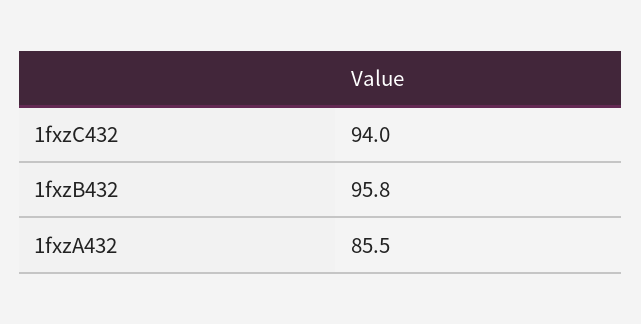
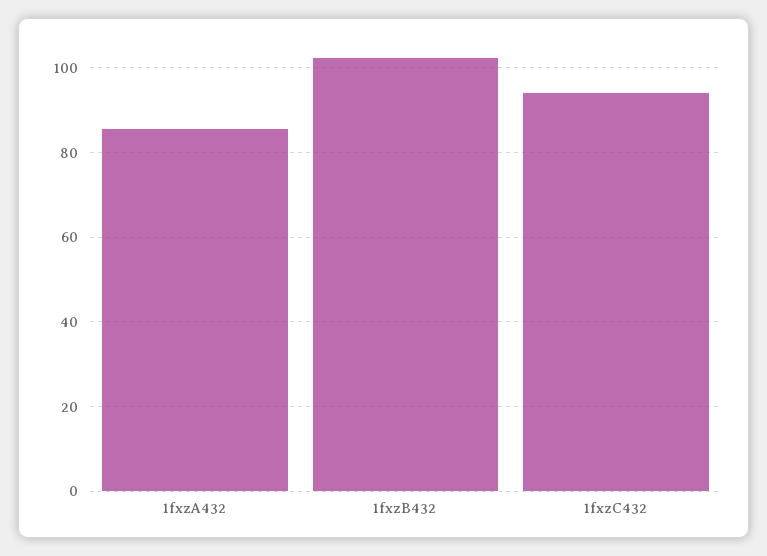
1fxzB432: 95.8 -> 102

